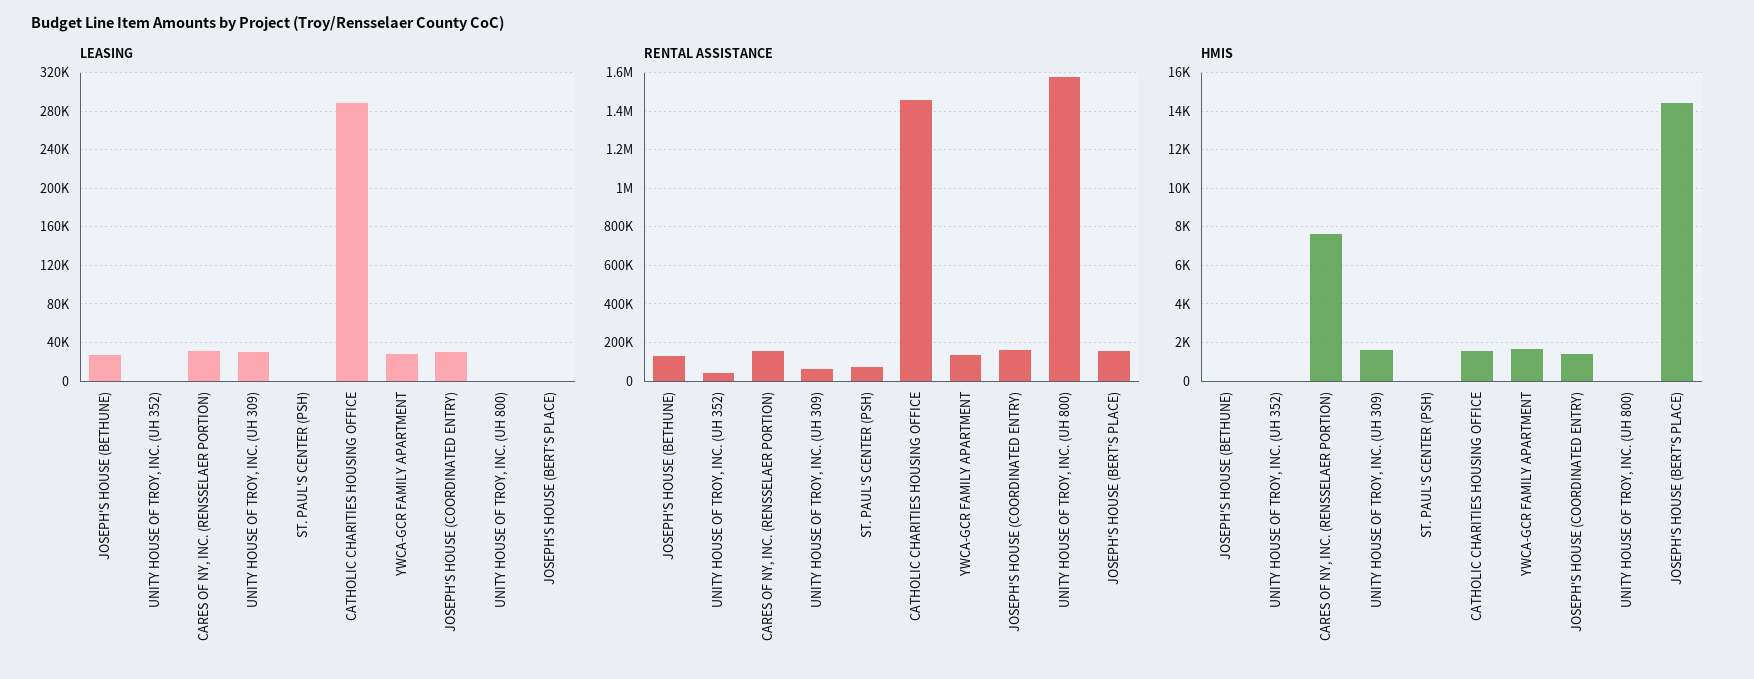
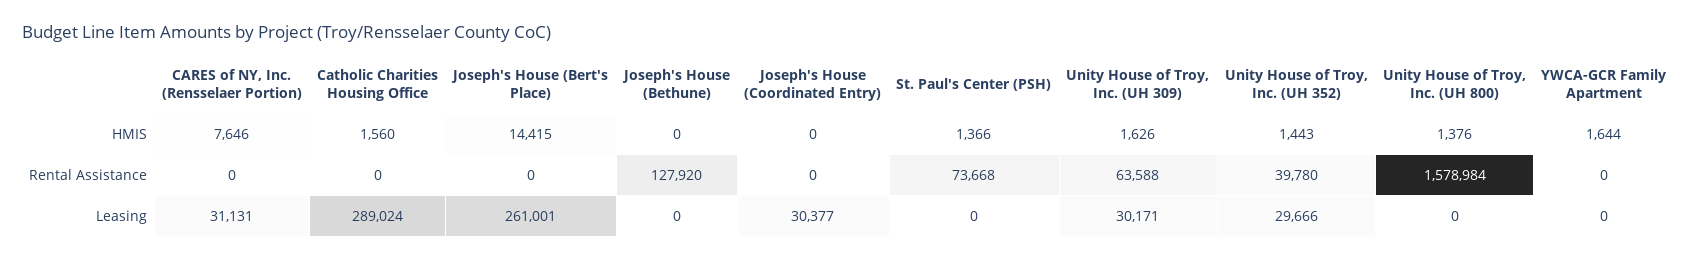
LEASING, JOSEPH'S HOUSE (BETHUNE): 30000 -> 0
LEASING, UNITY HOUSE OF TROY, INC. (UH 352): 0 -> 29666
LEASING, YWCA-GCR FAMILY APARTMENT: 30000 -> 0
LEASING, JOSEPH'S HOUSE (BERT'S PLACE): 0 -> 261001
RENTAL ASSISTANCE, CARES OF NY, INC. (RENSSELAER PORTION): 150000 -> 0
RENTAL ASSISTANCE, CATHOLIC CHARITIES HOUSING OFFICE: 1450000 -> 0
RENTAL ASSISTANCE, YWCA-GCR FAMILY APARTMENT: 150000 -> 0
RENTAL ASSISTANCE, JOSEPH'S HOUSE (COORDINATED ENTRY): 150000 -> 0
RENTAL ASSISTANCE, JOSEPH'S HOUSE (BERT'S PLACE): 150000 -> 0
HMIS, UNITY HOUSE OF TROY, INC. (UH 352): 0 -> 1443
HMIS, ST. PAUL'S CENTER (PSH): 0 -> 1366
HMIS, JOSEPH'S HOUSE (COORDINATED ENTRY): 1500 -> 0
HMIS, UNITY HOUSE OF TROY, INC. (UH 800): 0 -> 1376

